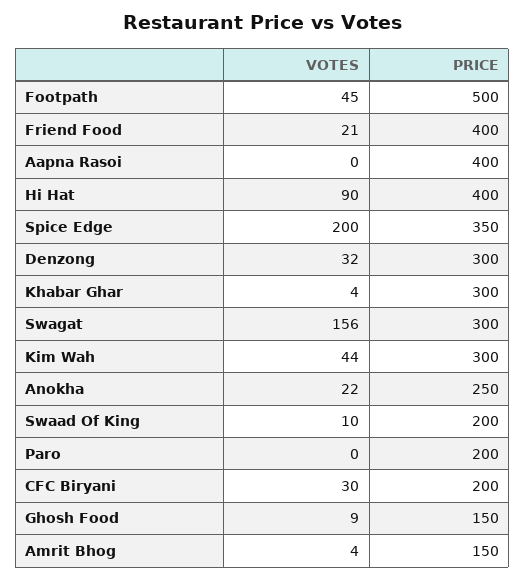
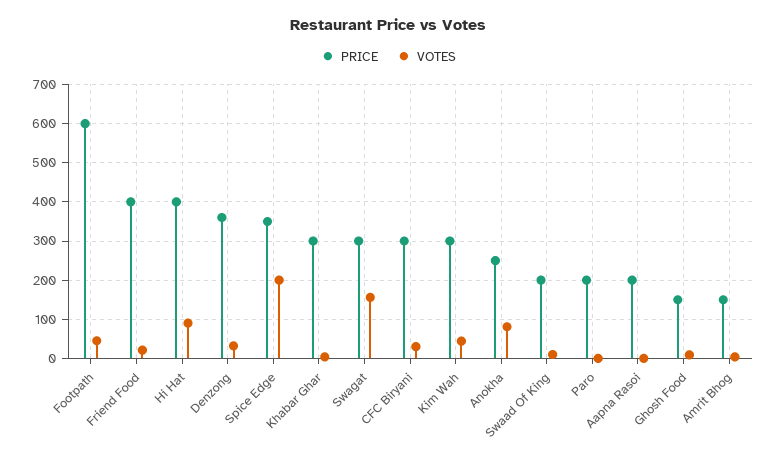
PRICE, Footpath: 500 -> 600
PRICE, Aapna Rasoi: 400 -> 200
PRICE, Denzong: 300 -> 360
VOTES, Anokha: 22 -> 80
PRICE, CFC Biryani: 200 -> 300

